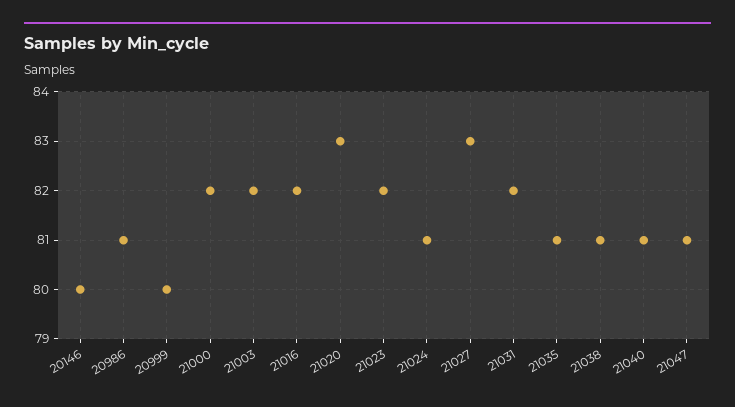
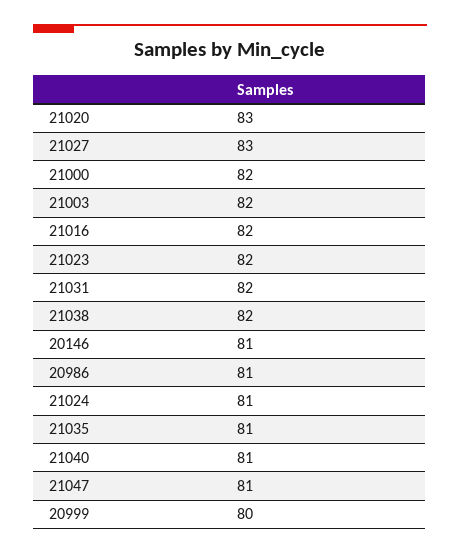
20146: 80 -> 81
21038: 81 -> 82

